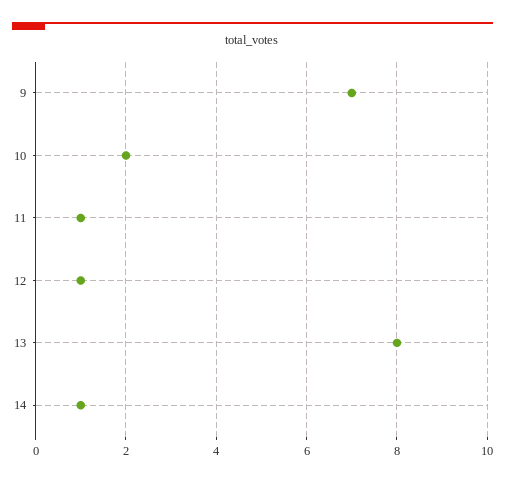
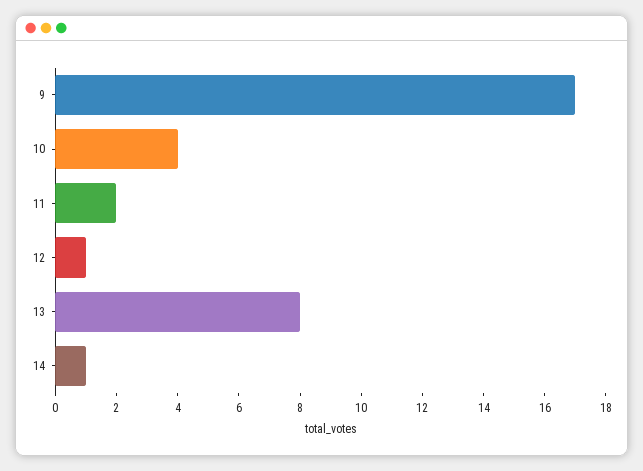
9: 7 -> 17
10: 2 -> 4
11: 1 -> 2

